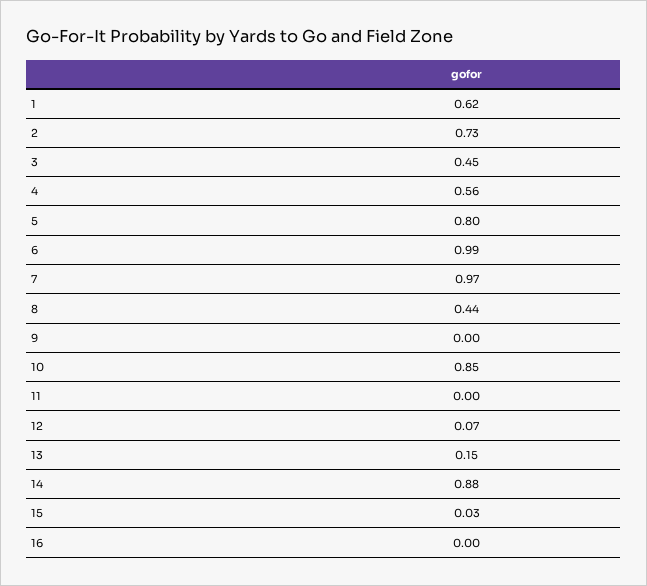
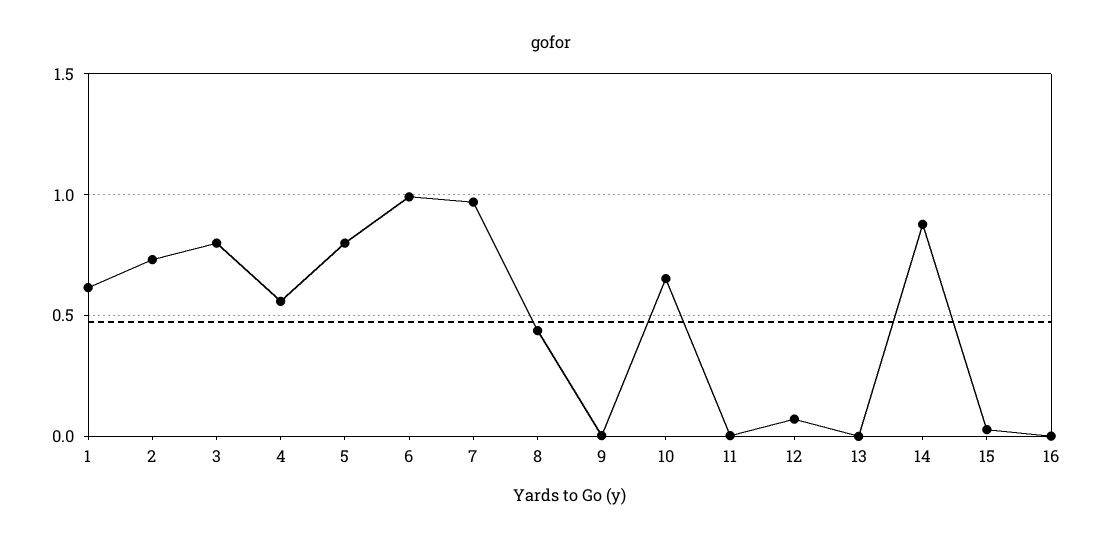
3: 0.45 -> 0.8
10: 0.85 -> 0.65
13: 0.15 -> 0

